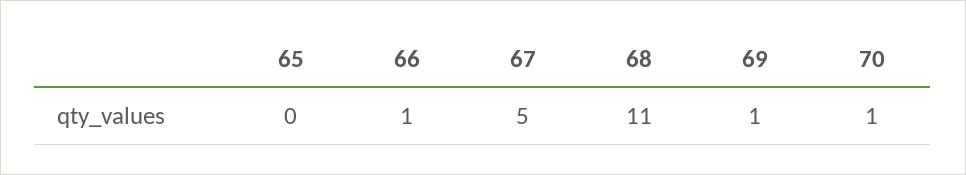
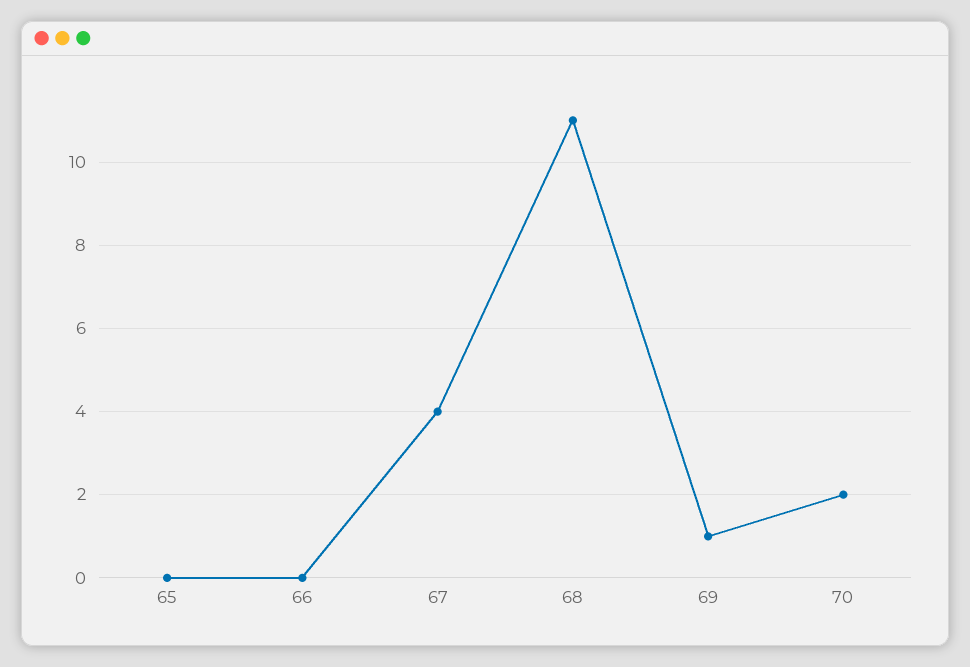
66: 1 -> 0
67: 5 -> 4
70: 1 -> 2

